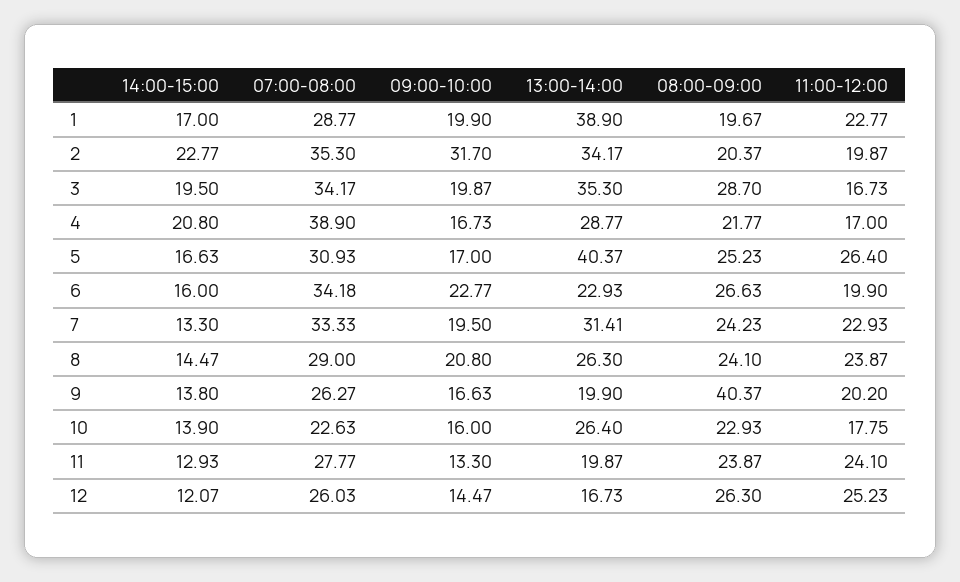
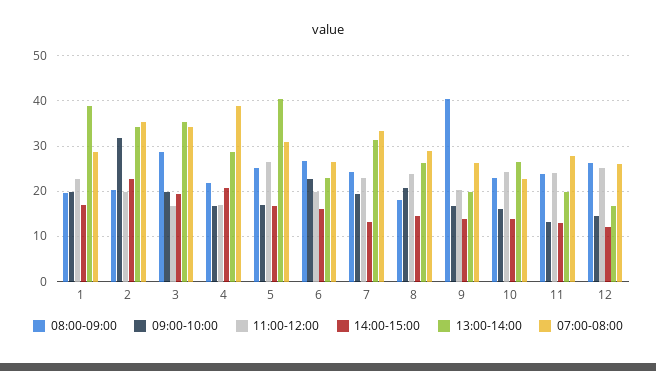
07:00-08:00, 6: 34.18 -> 26
08:00-09:00, 8: 24.1 -> 18
11:00-12:00, 10: 17.75 -> 24

